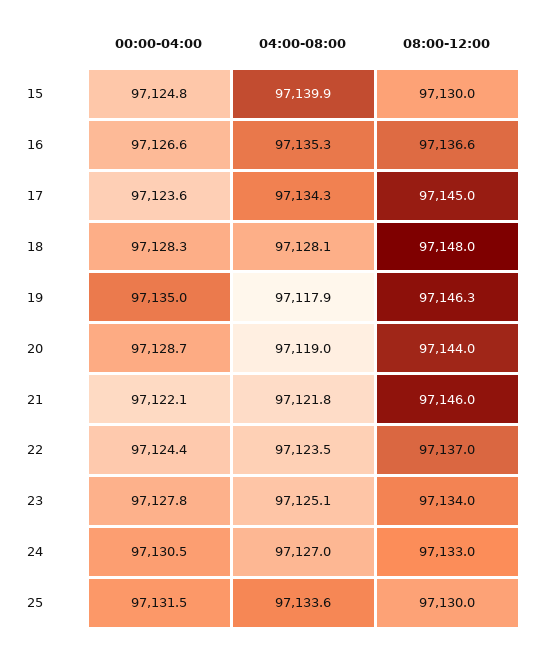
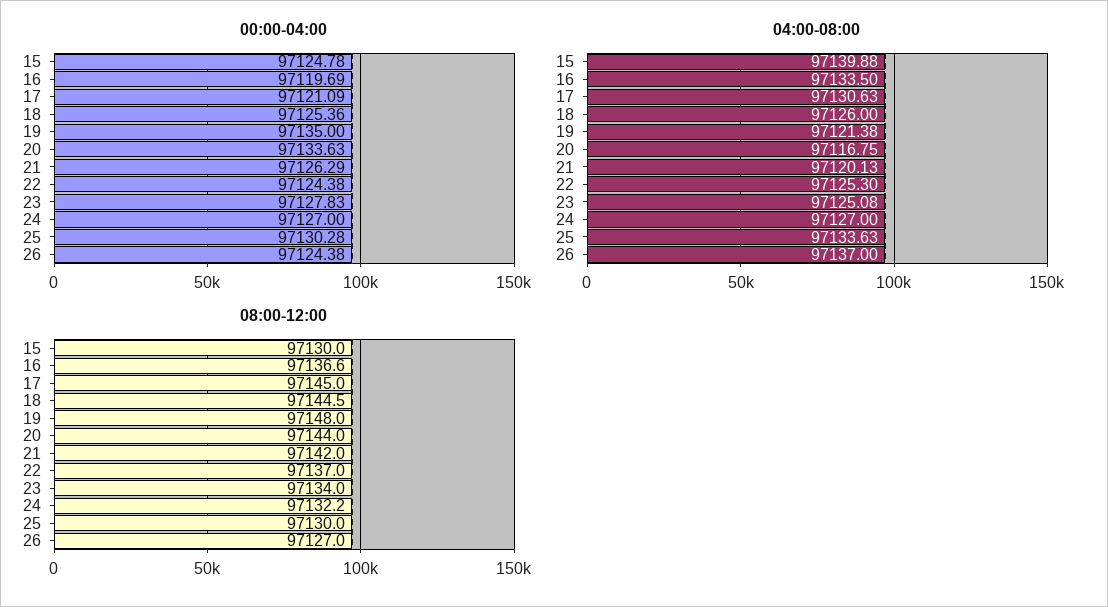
00:00-04:00, 16: 97126.6 -> 97119.69
04:00-08:00, 16: 97135.3 -> 97133.5
00:00-04:00, 17: 97123.6 -> 97121.09
04:00-08:00, 17: 97134.3 -> 97130.63
00:00-04:00, 18: 97128.3 -> 97125.36
04:00-08:00, 18: 97128.1 -> 97126
08:00-12:00, 18: 97148 -> 97144.5
04:00-08:00, 19: 97117.9 -> 97121.38
08:00-12:00, 19: 97146.3 -> 97148
00:00-04:00, 20: 97128.7 -> 97133.63
04:00-08:00, 20: 97119 -> 97116.75
00:00-04:00, 21: 97122.1 -> 97126.29
04:00-08:00, 21: 97121.8 -> 97120.13
08:00-12:00, 21: 97146 -> 97142
04:00-08:00, 22: 97123.5 -> 97125.3
00:00-04:00, 24: 97130.5 -> 97127
08:00-12:00, 24: 97133 -> 97132.2
00:00-04:00, 25: 97131.5 -> 97130.28
00:00-04:00, 26: none -> 97124.38
04:00-08:00, 26: none -> 97137
08:00-12:00, 26: none -> 97127

